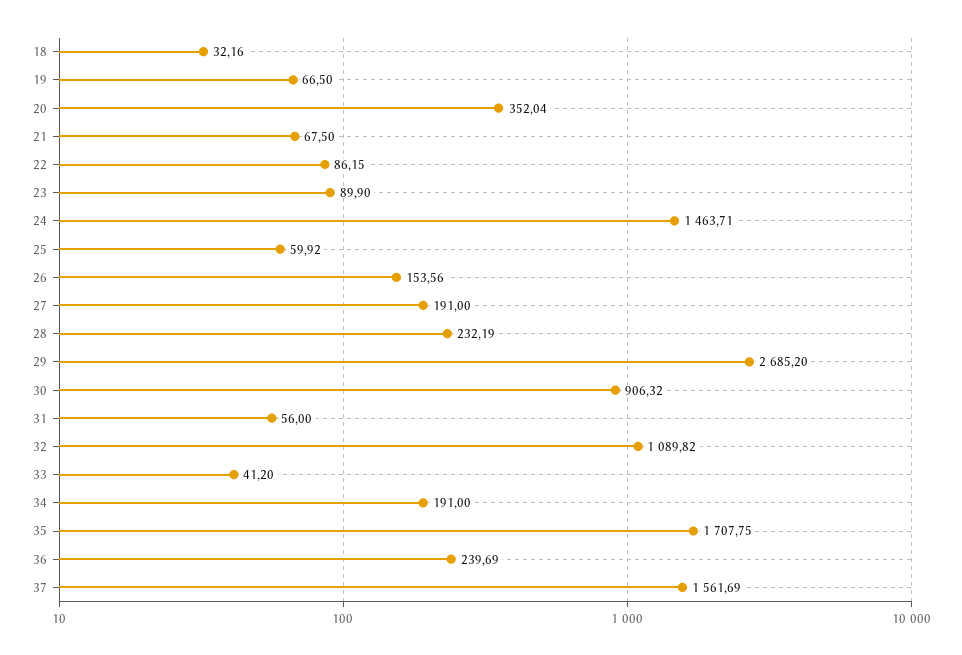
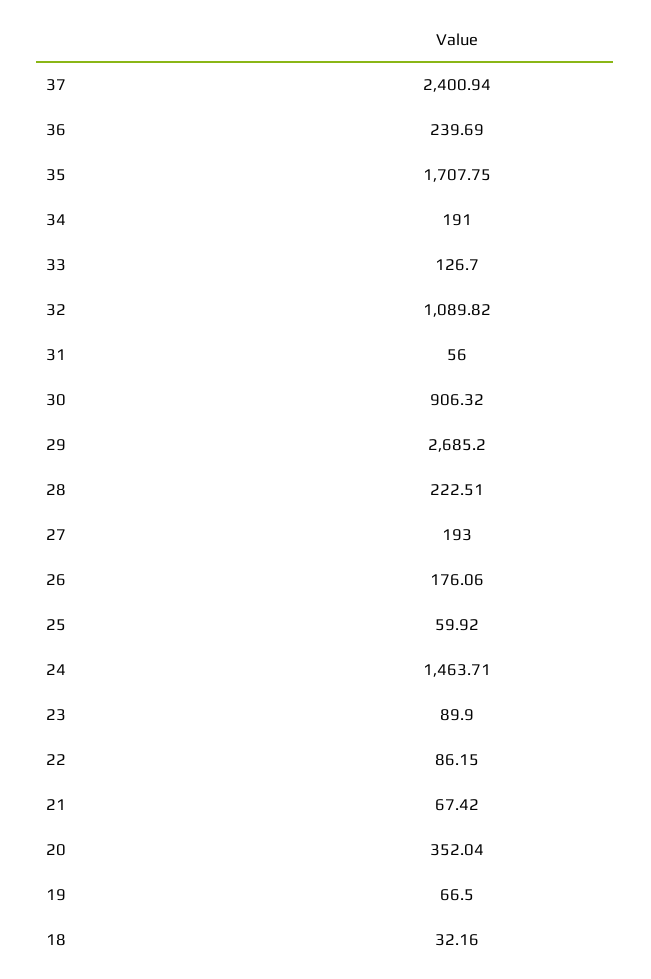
21: 67.5 -> 67.42
26: 153.56 -> 176.06
27: 191 -> 193
28: 232.19 -> 222.51
33: 41.2 -> 126.7
37: 1561.69 -> 2400.94

